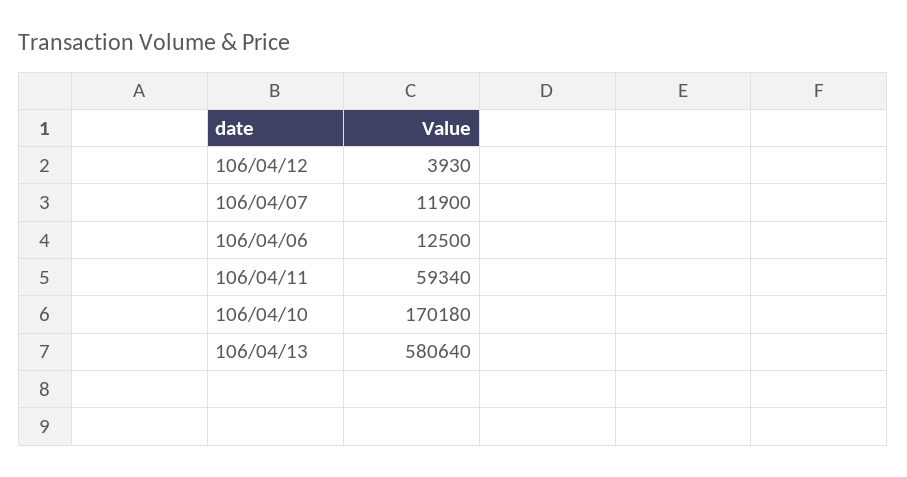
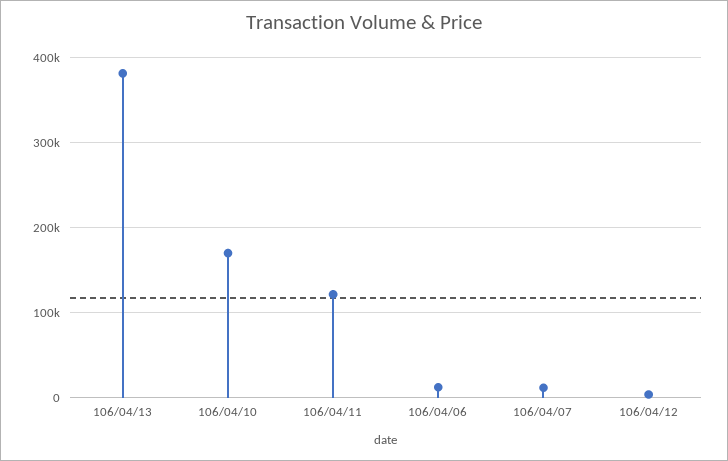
106/04/11: 59340 -> 120000
106/04/13: 580640 -> 380000

